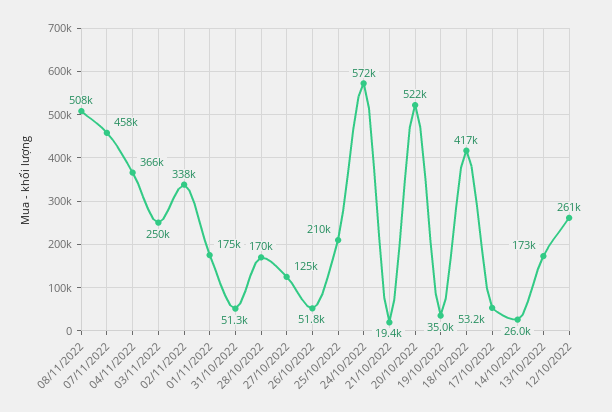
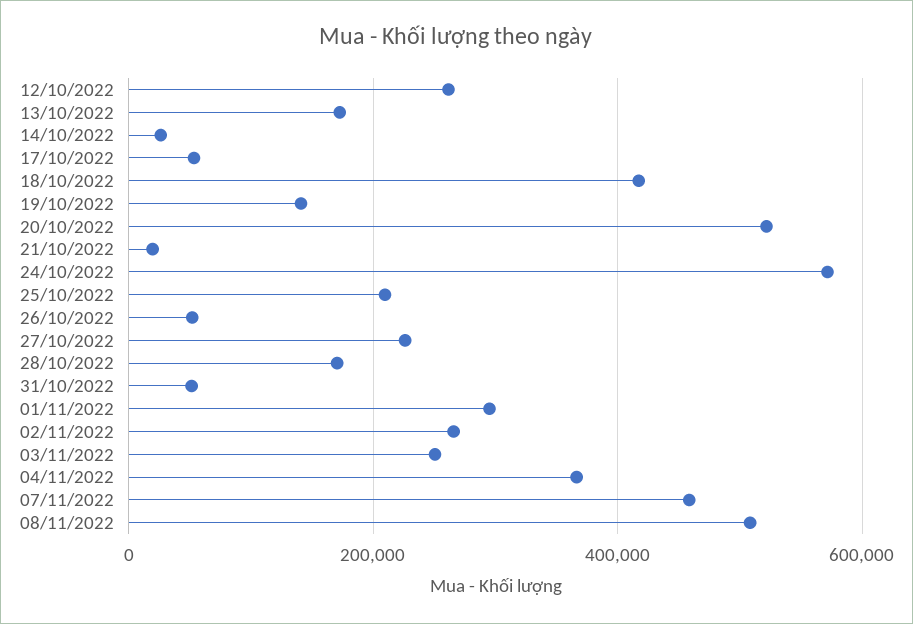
02/11/2022: 338000 -> 260000
01/11/2022: 175000 -> 300000
27/10/2022: 125000 -> 220000
19/10/2022: 35000 -> 140000

